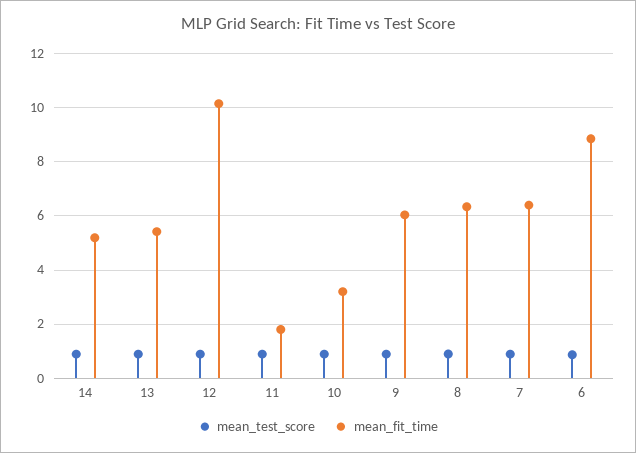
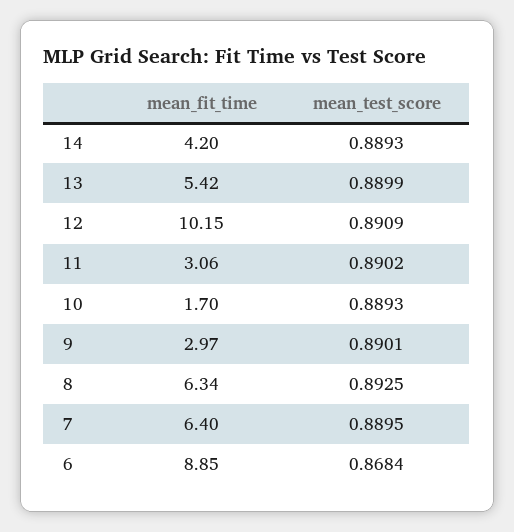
mean_fit_time, 14: 5.25 -> 4.2
mean_fit_time, 11: 1.75 -> 3.06
mean_fit_time, 10: 3.25 -> 1.7
mean_fit_time, 9: 6 -> 2.97

